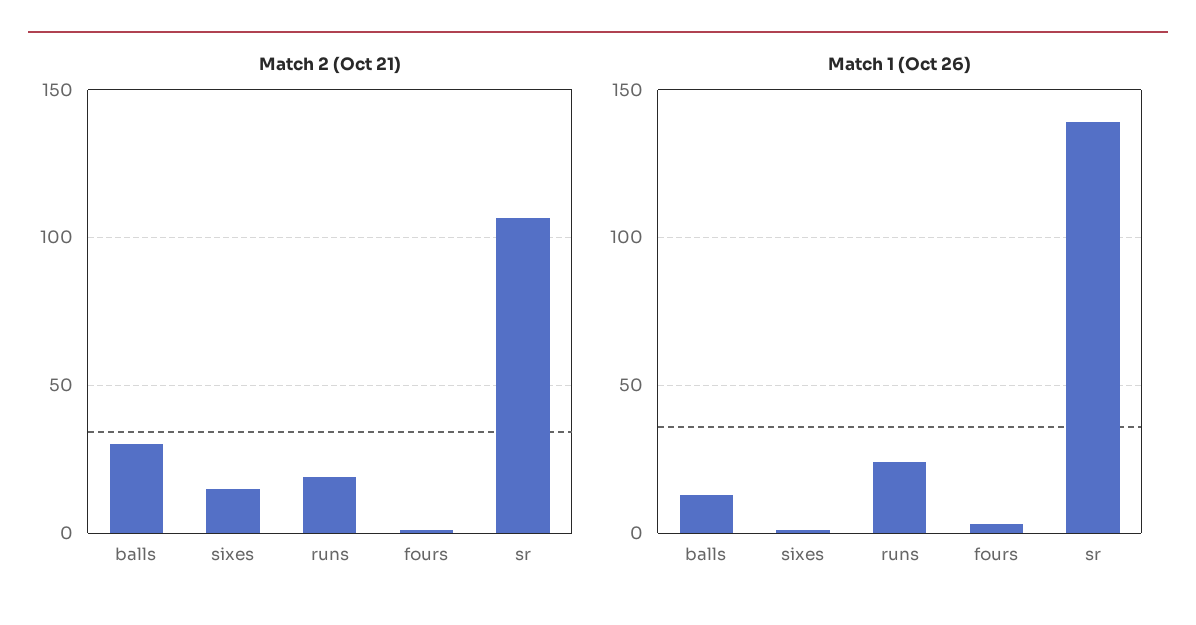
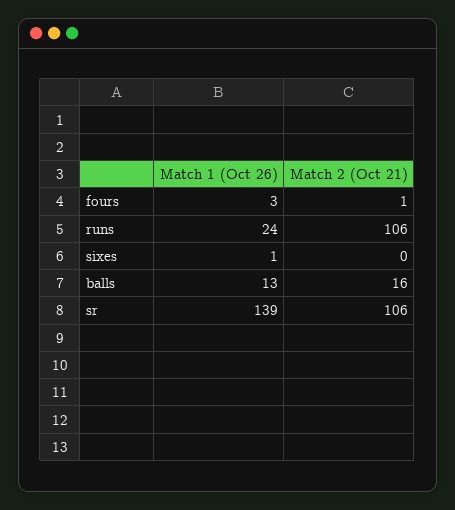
Match 2 (Oct 21), balls: 30 -> 16
Match 2 (Oct 21), sixes: 15 -> 0
Match 2 (Oct 21), runs: 20 -> 106

